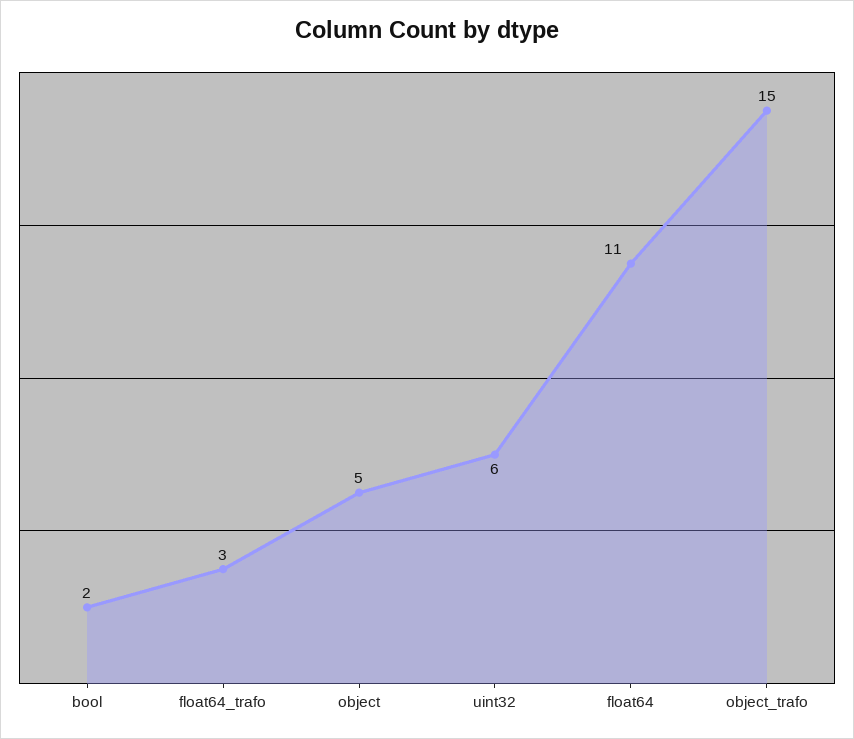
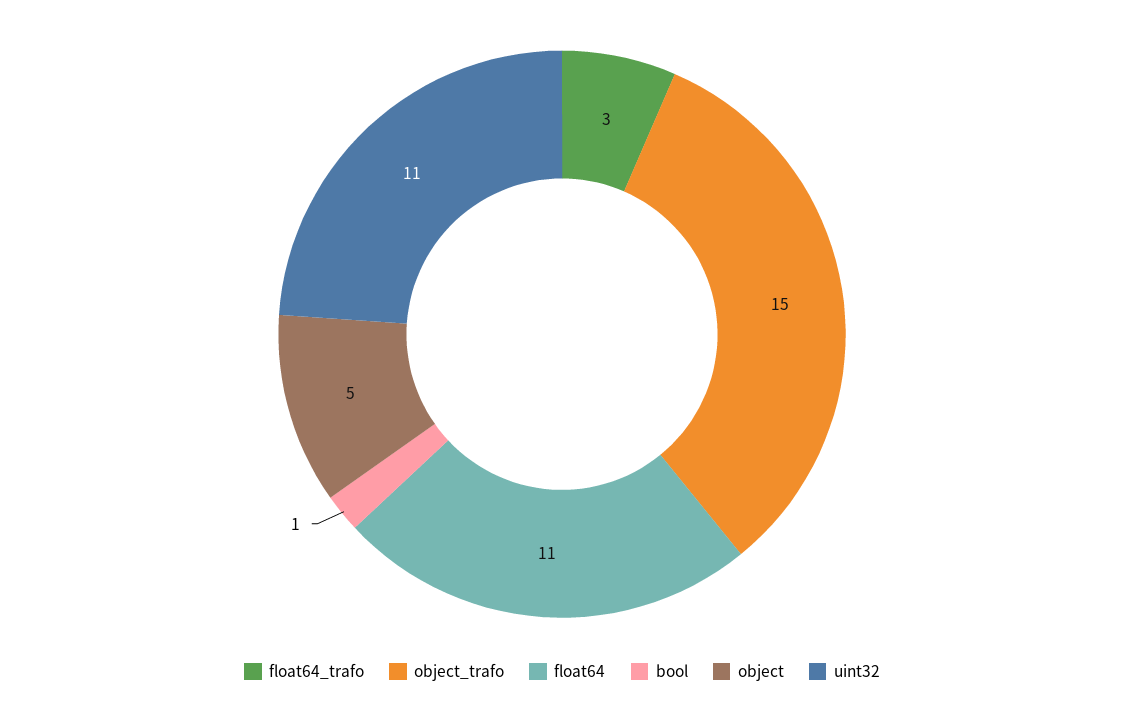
bool: 2 -> 1
uint32: 6 -> 11

